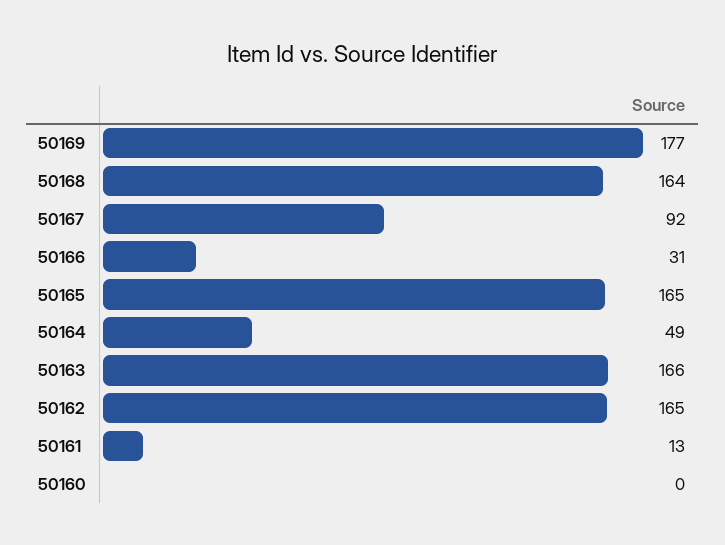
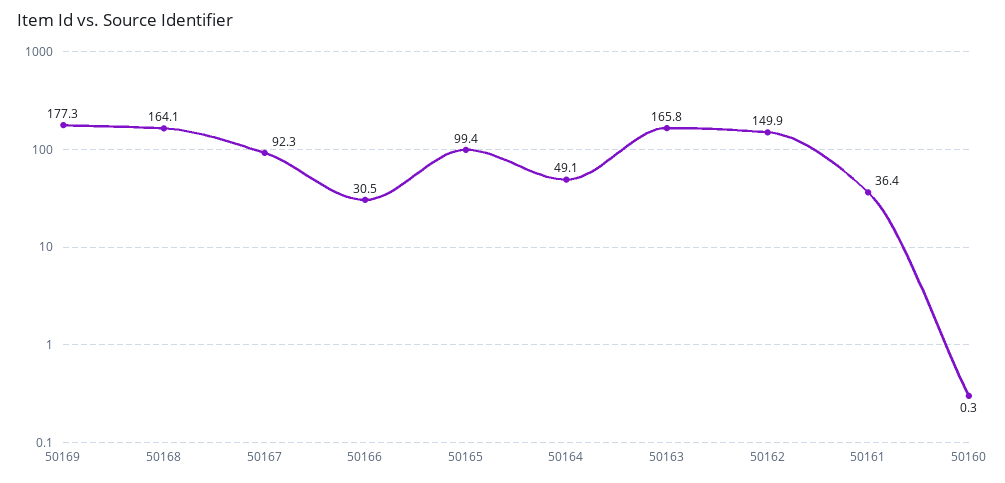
50165: 165 -> 99.4
50162: 165 -> 149.9
50161: 13 -> 36.4

